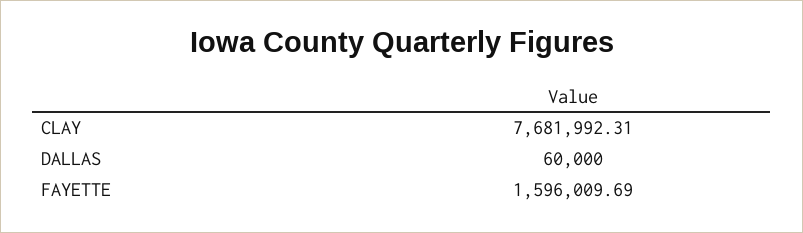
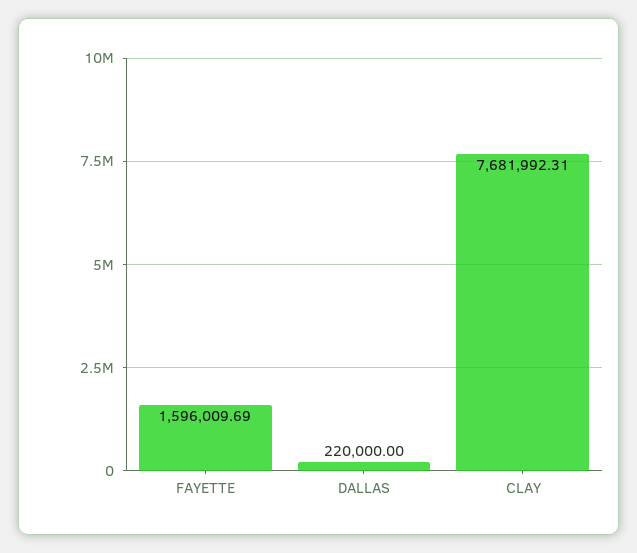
DALLAS: 60000 -> 220000

